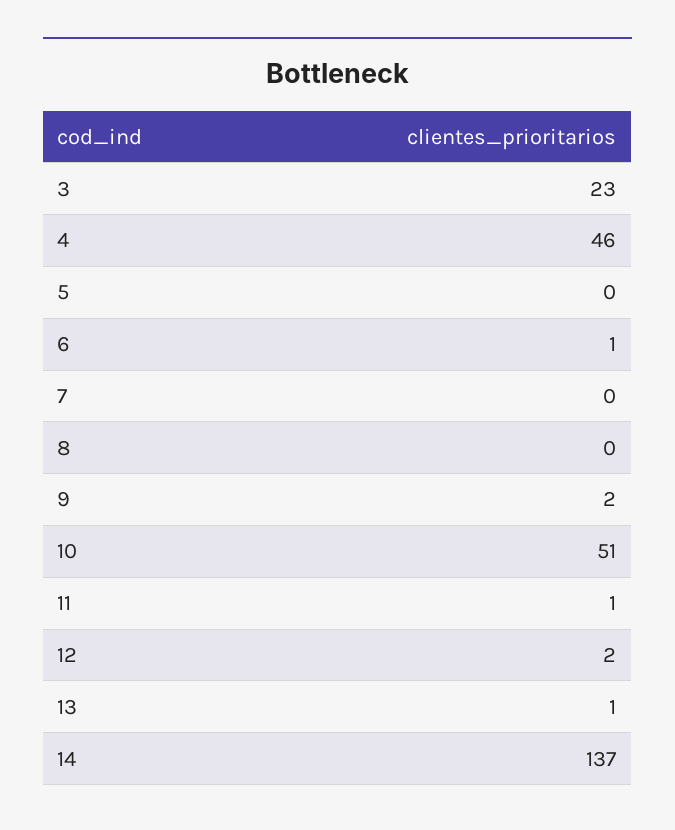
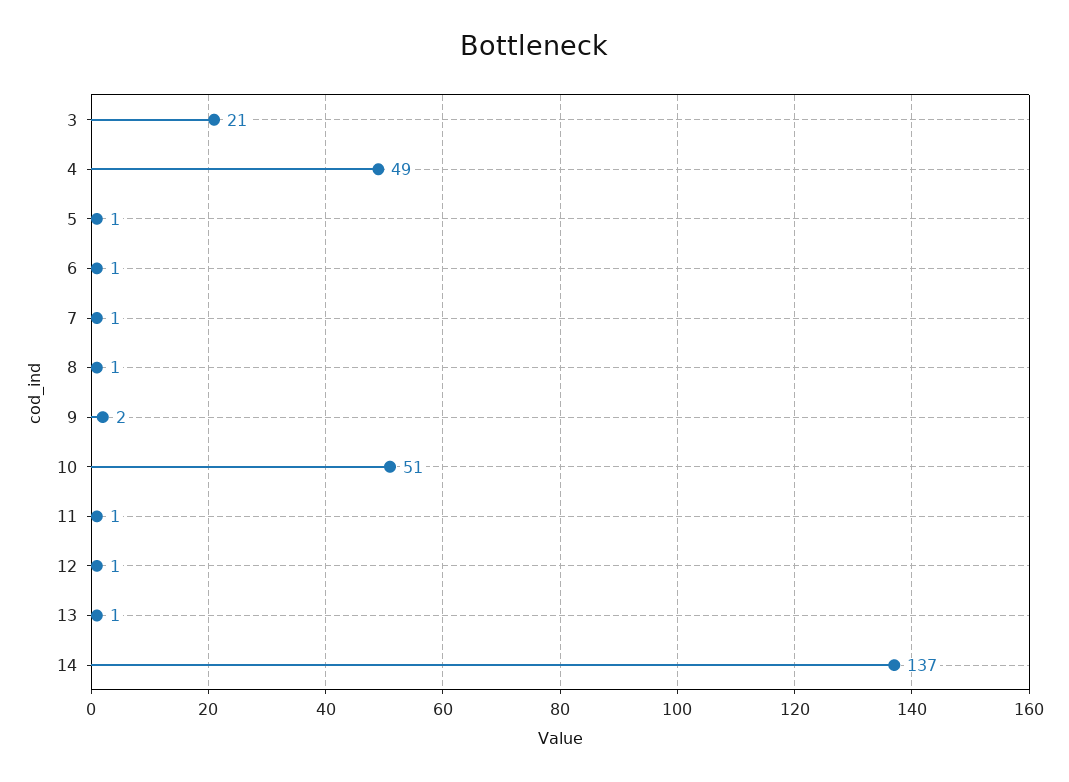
3: 23 -> 21
4: 46 -> 49
5: 0 -> 1
7: 0 -> 1
8: 0 -> 1
12: 2 -> 1

